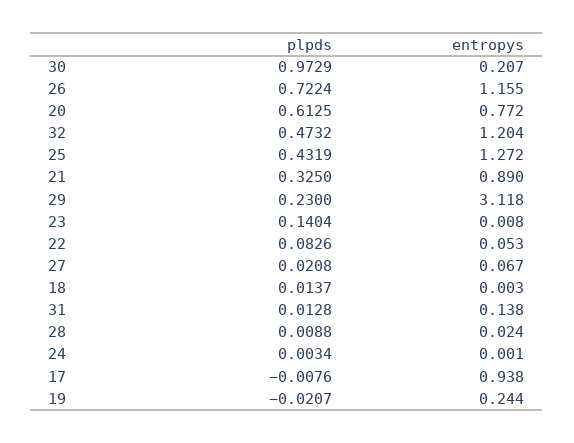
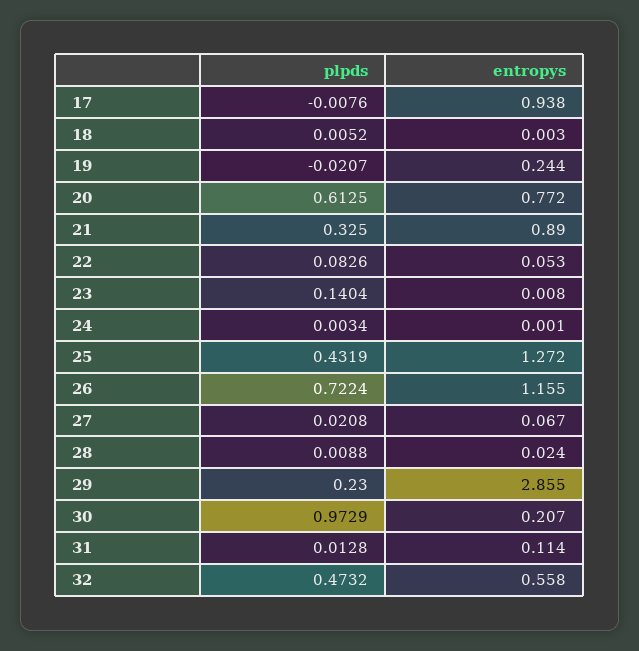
entropys, 32: 1.204 -> 0.558
entropys, 29: 3.118 -> 2.855
plpds, 18: 0.0137 -> 0.0052
entropys, 31: 0.138 -> 0.114

